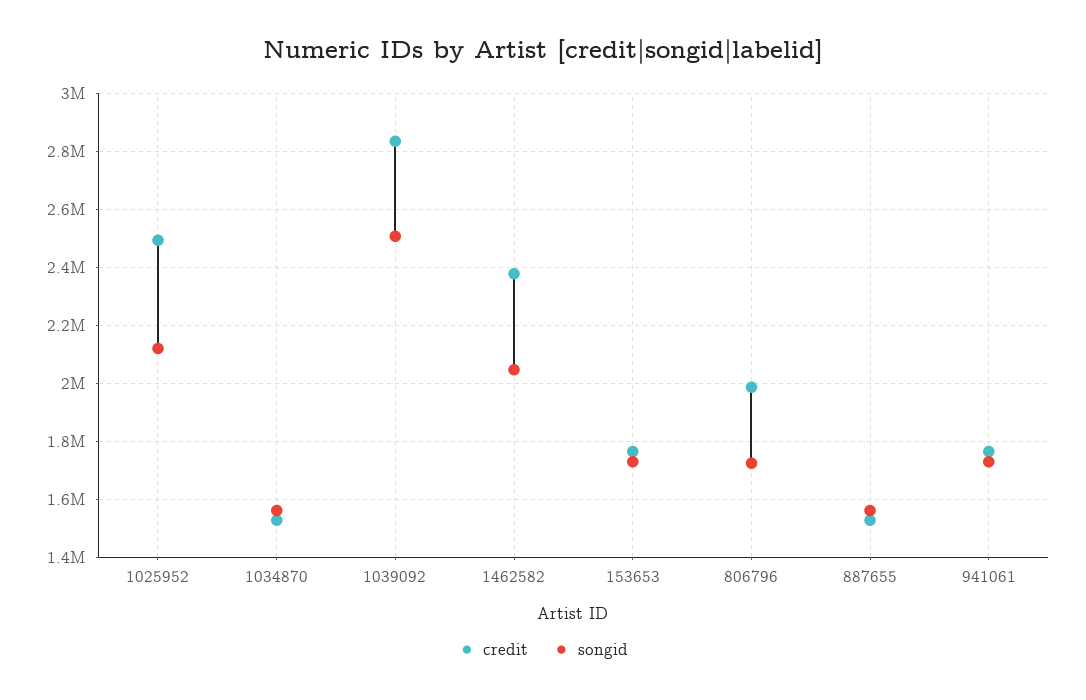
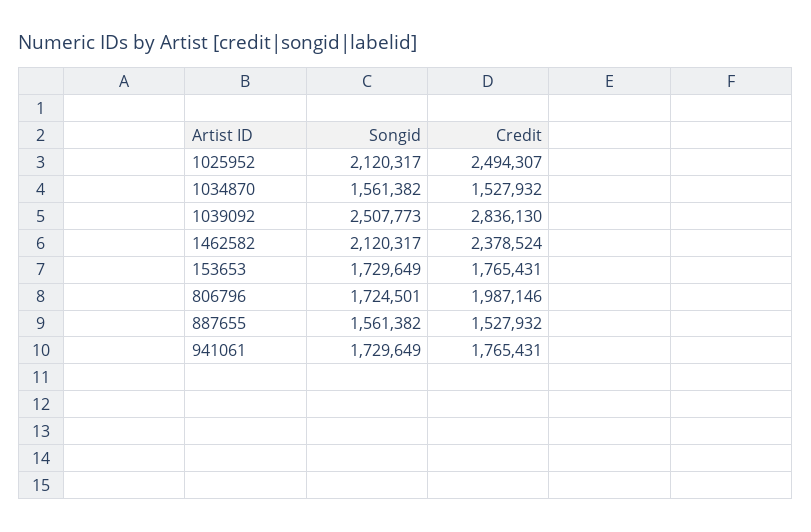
songid, 1462582: 2050000 -> 2120317

